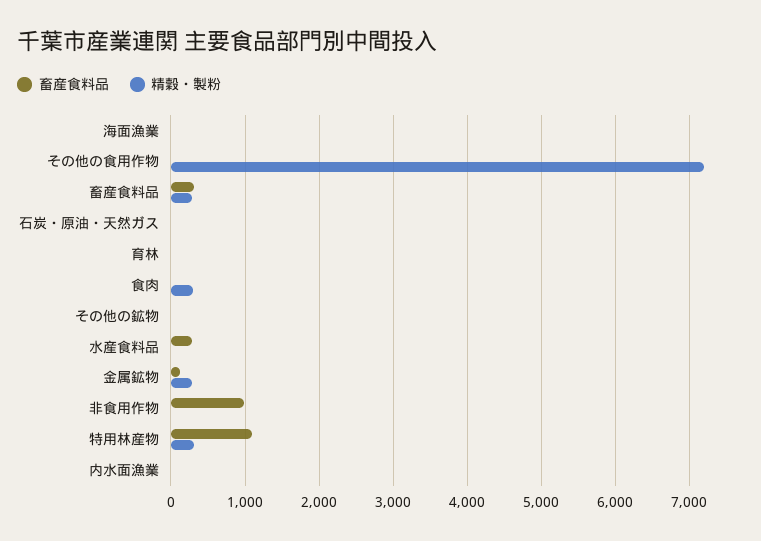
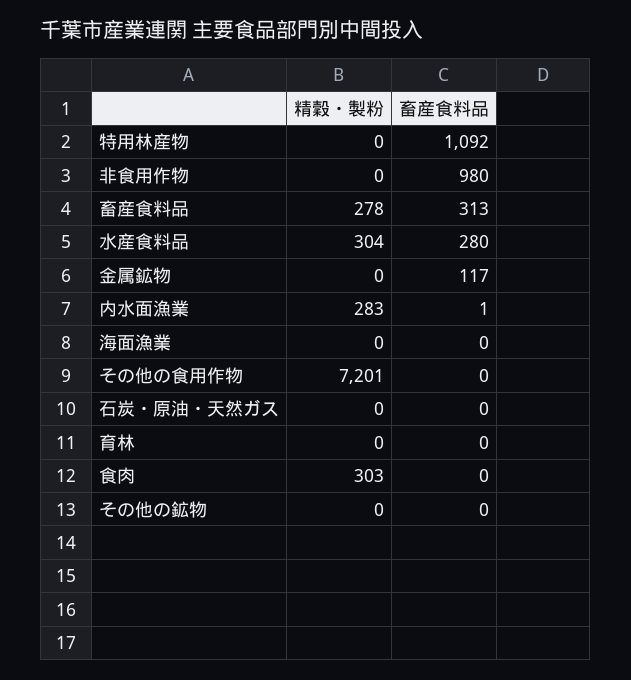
精穀・製粉, 水産食料品: 0 -> 304
精穀・製粉, 金属鉱物: 300 -> 0
精穀・製粉, 特用林産物: 300 -> 0
精穀・製粉, 内水面漁業: 0 -> 283

